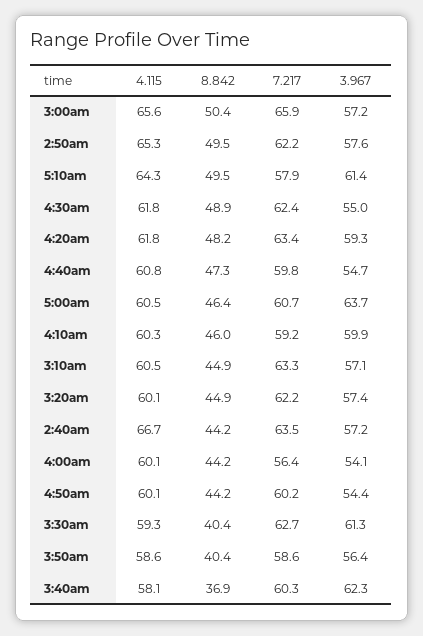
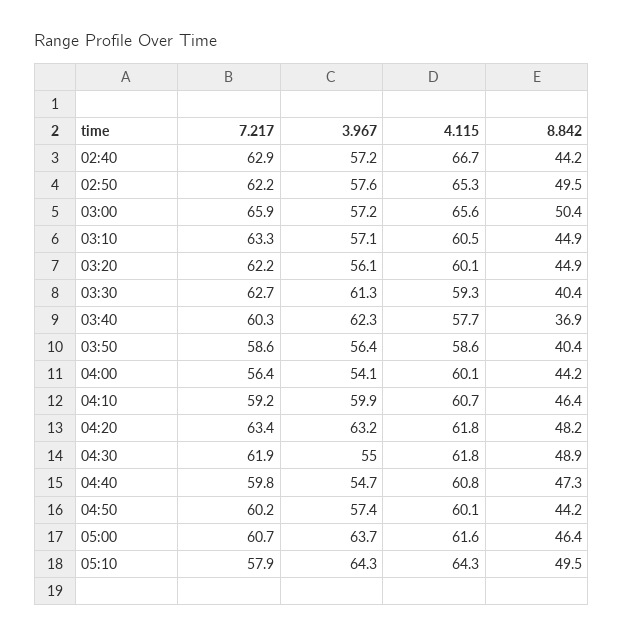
3.967, 5:10am: 61.4 -> 64.3
7.217, 4:30am: 62.4 -> 61.9
3.967, 4:20am: 59.3 -> 63.2
4.115, 5:00am: 60.5 -> 61.6
4.115, 4:10am: 60.3 -> 60.7
8.842, 4:10am: 46 -> 46.4
3.967, 3:20am: 57.4 -> 56.1
7.217, 2:40am: 63.5 -> 62.9
3.967, 4:50am: 54.4 -> 57.4
4.115, 3:40am: 58.1 -> 57.7

